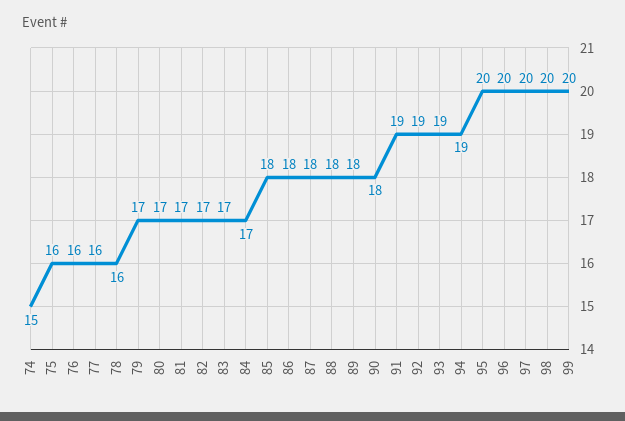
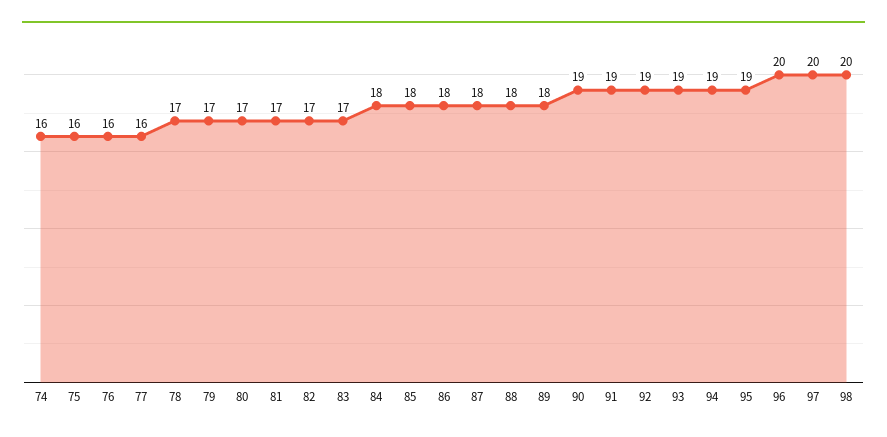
74: 15 -> 16
78: 16 -> 17
84: 17 -> 18
90: 18 -> 19
95: 20 -> 19
99: 20 -> none

